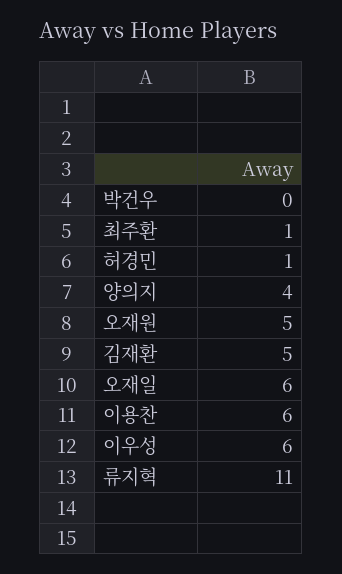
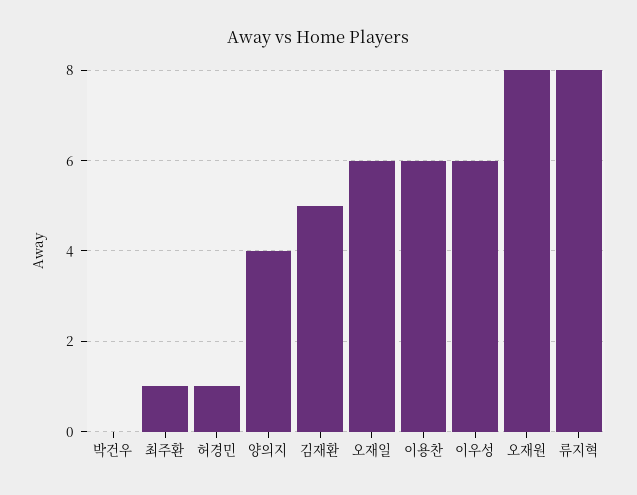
오재원: 5 -> 8
류지혁: 11 -> 8

